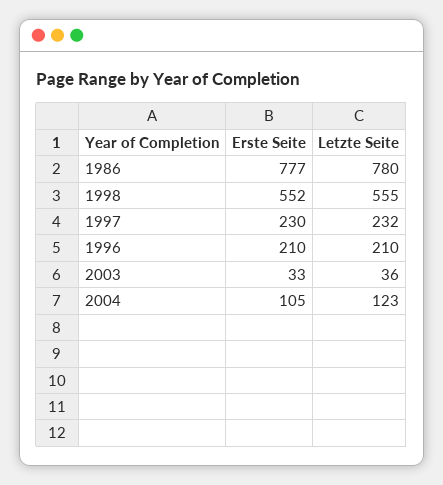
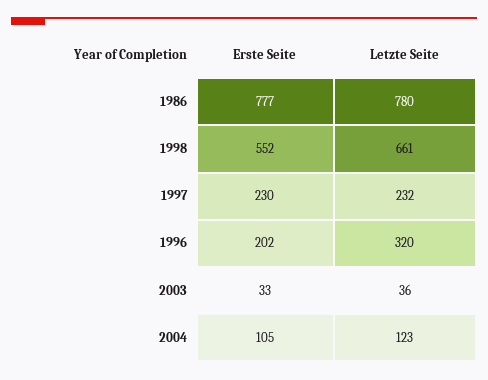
Letzte Seite, 1998: 555 -> 661
Erste Seite, 1996: 210 -> 202
Letzte Seite, 1996: 210 -> 320

